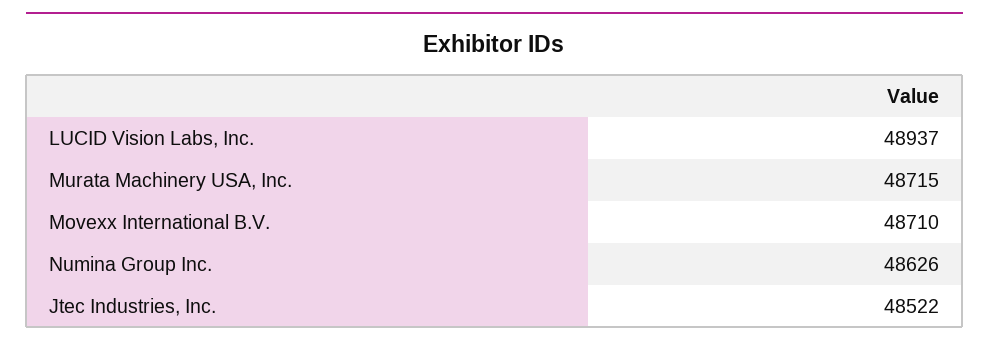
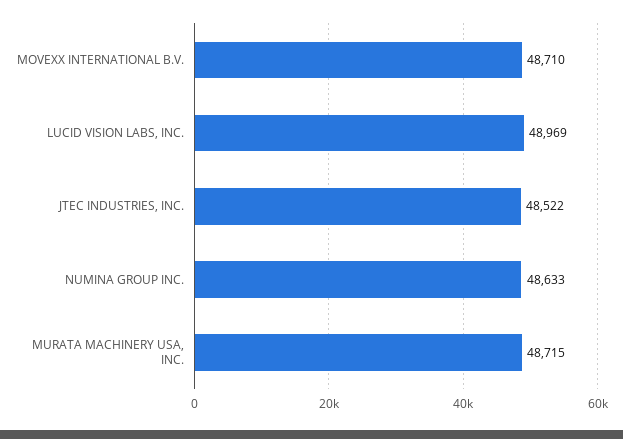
LUCID Vision Labs, Inc.: 48937 -> 48969
Numina Group Inc.: 48626 -> 48633

